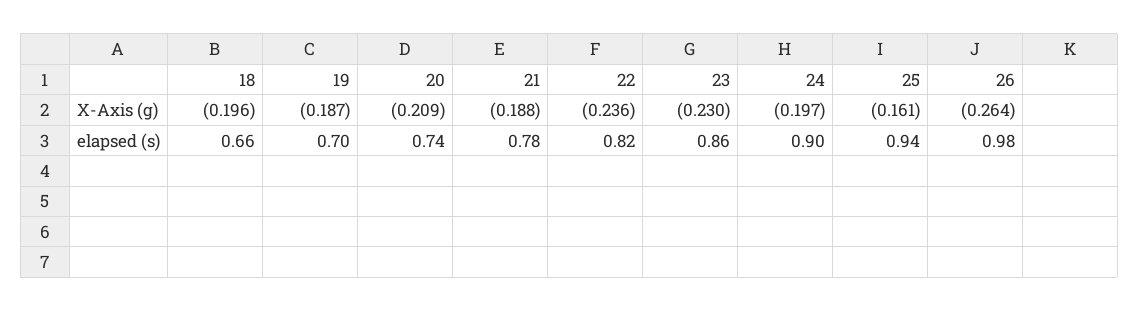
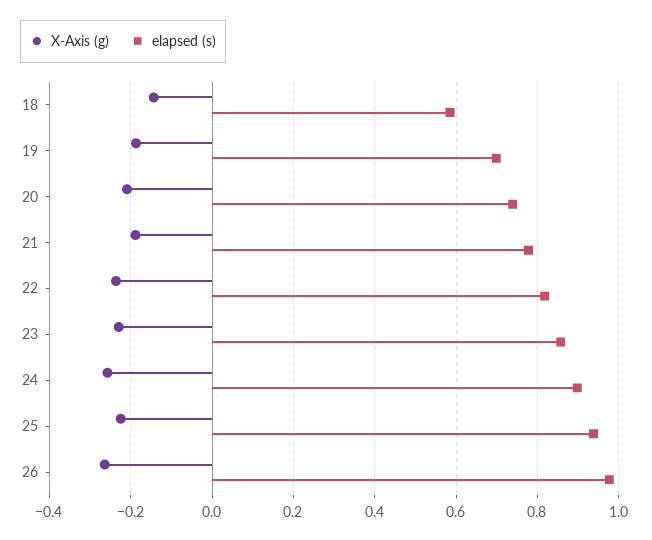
X-Axis (g), 18: -0.196 -> -0.14
X-Axis (g), 24: -0.197 -> -0.26
X-Axis (g), 25: -0.161 -> -0.22
elapsed (s), 18: 0.66 -> 0.58

